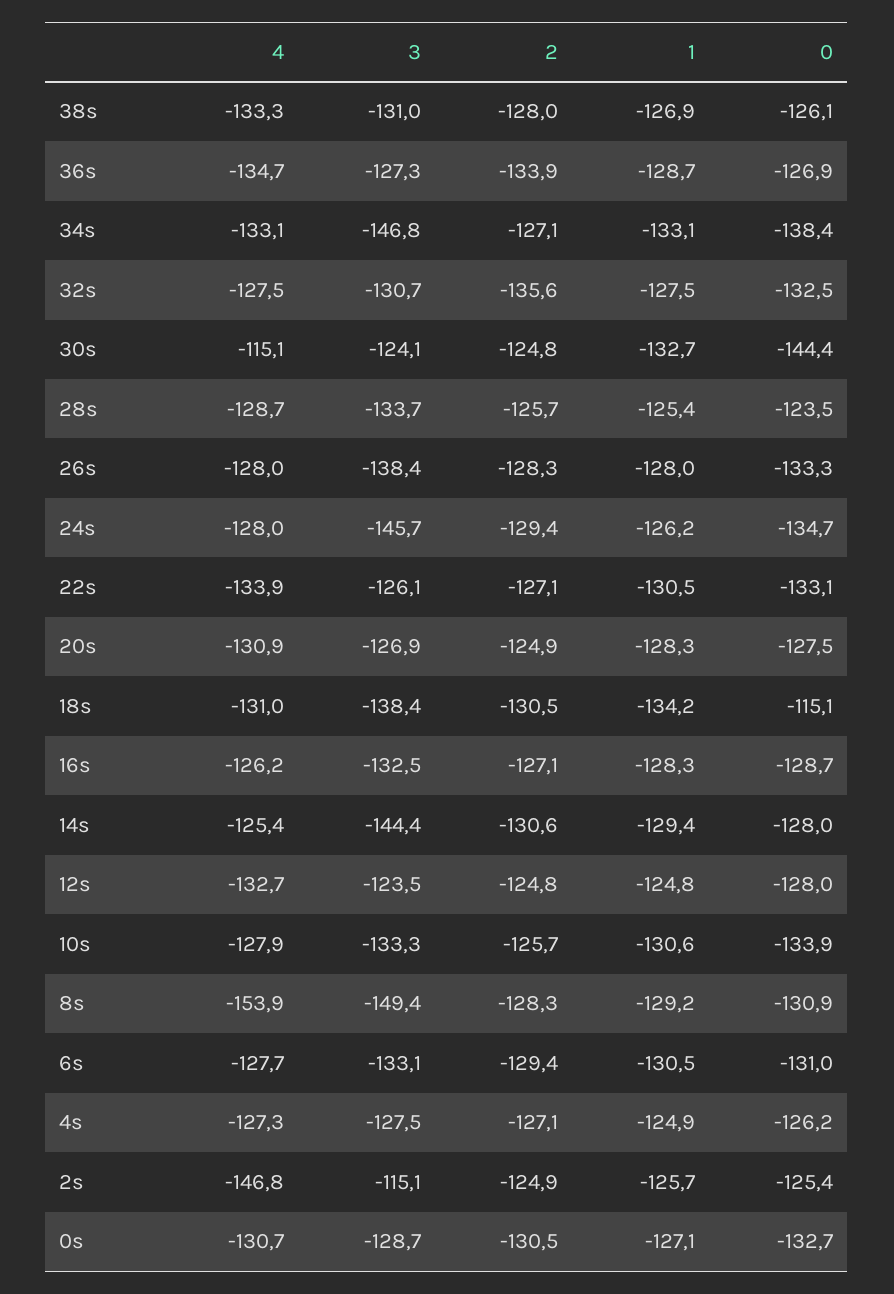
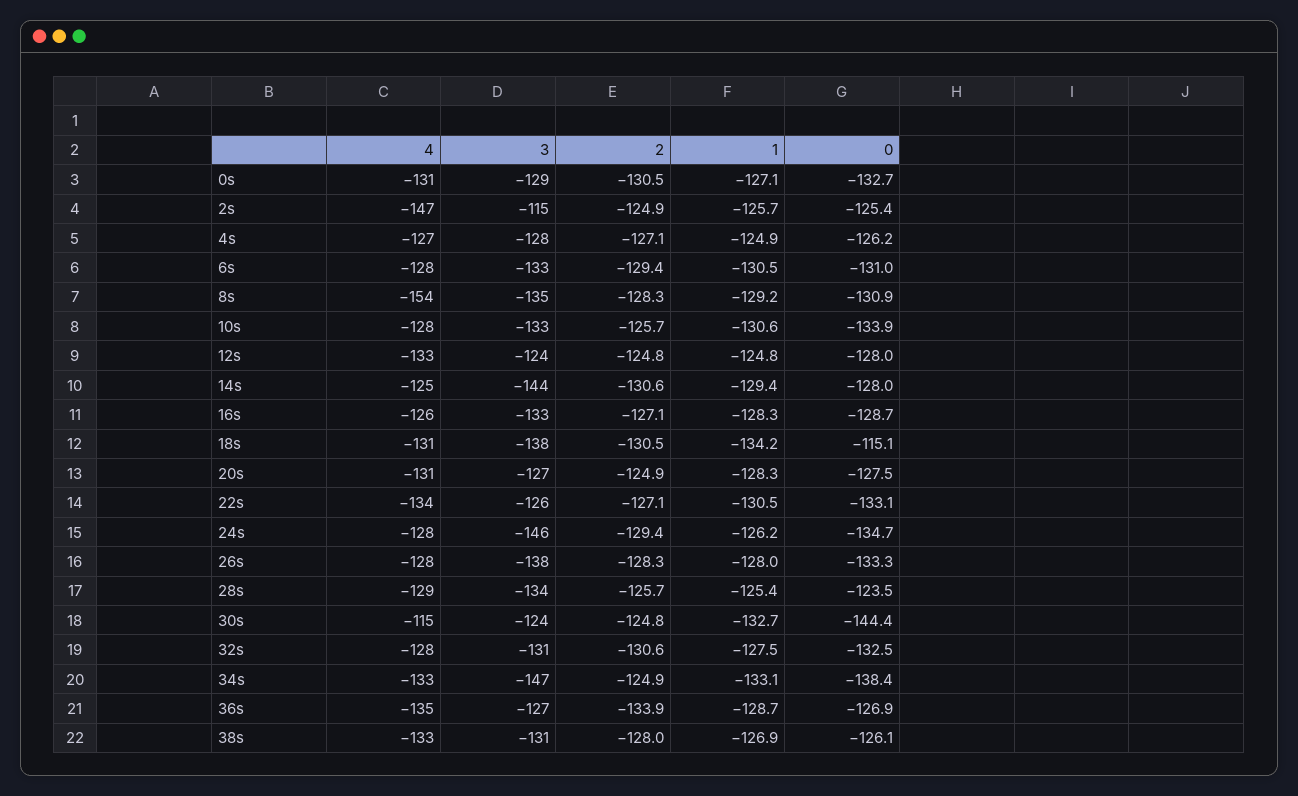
2, 34s: -127.1 -> -124.9
2, 32s: -135.6 -> -130.6
3, 8s: -149.4 -> -135

